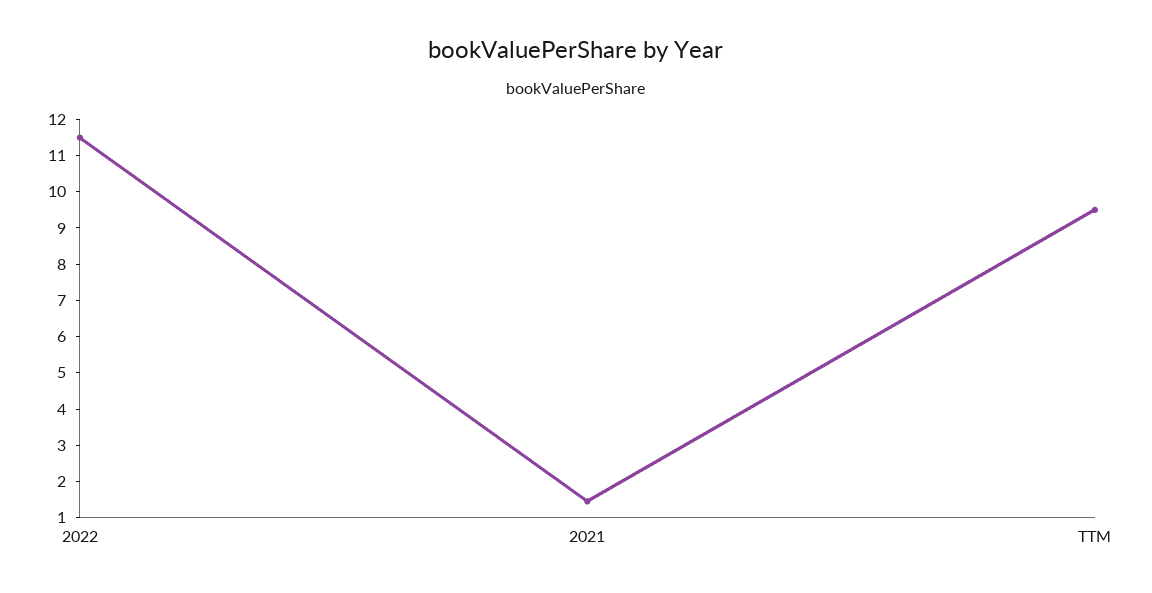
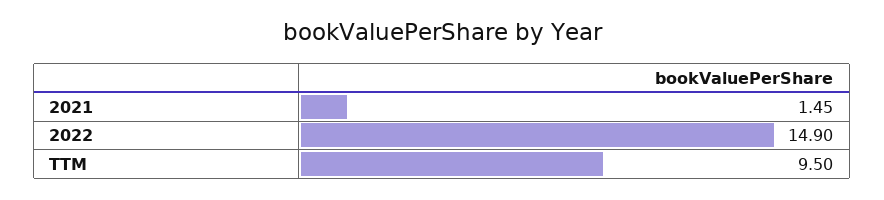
2022: 11.5 -> 14.9

